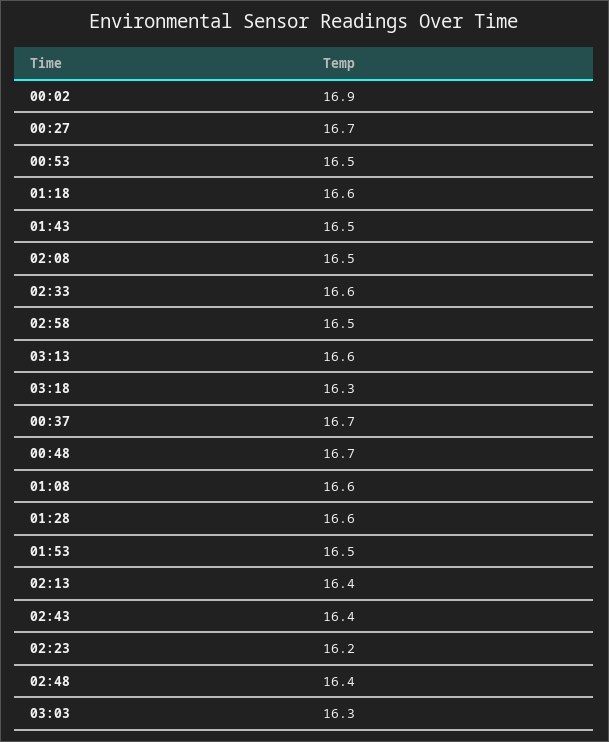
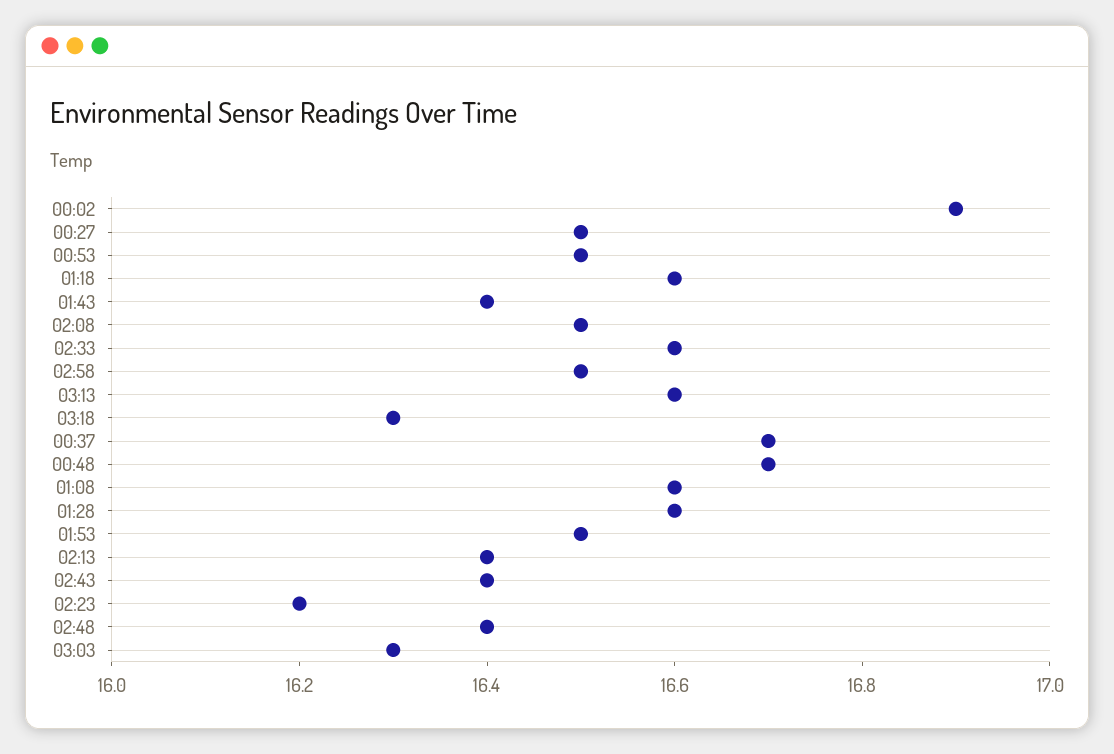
00:27: 16.7 -> 16.5
01:43: 16.5 -> 16.4

